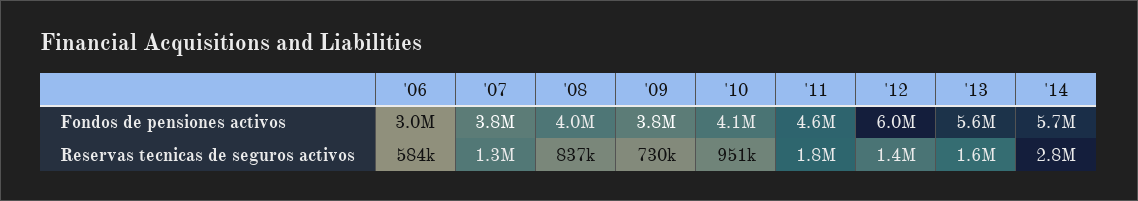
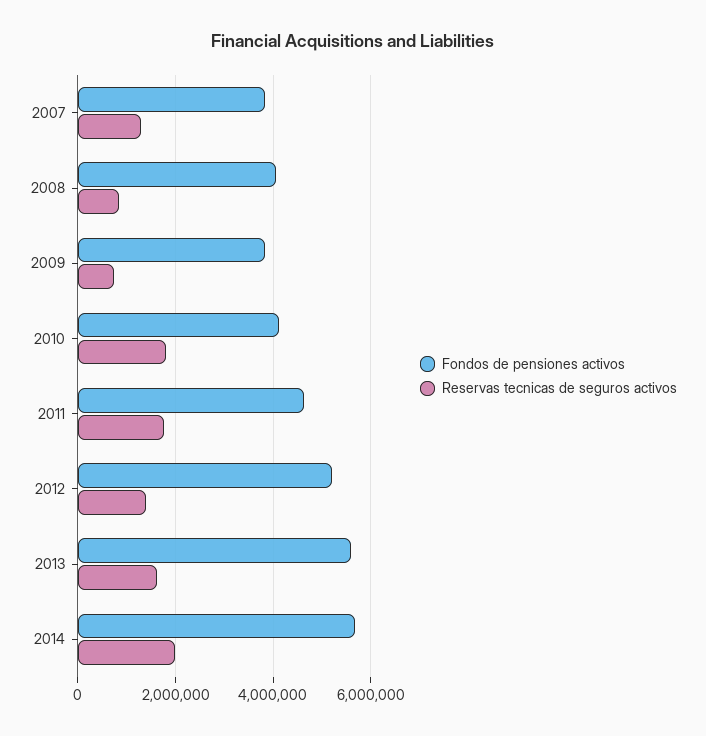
Fondos de pensiones activos, '06: 3000000 -> none
Fondos de pensiones activos, '12: 6000000 -> 5200000
Reservas tecnicas de seguros activos, '06: 584000 -> none
Reservas tecnicas de seguros activos, '10: 951000 -> 1800000
Reservas tecnicas de seguros activos, '14: 2800000 -> 2000000

